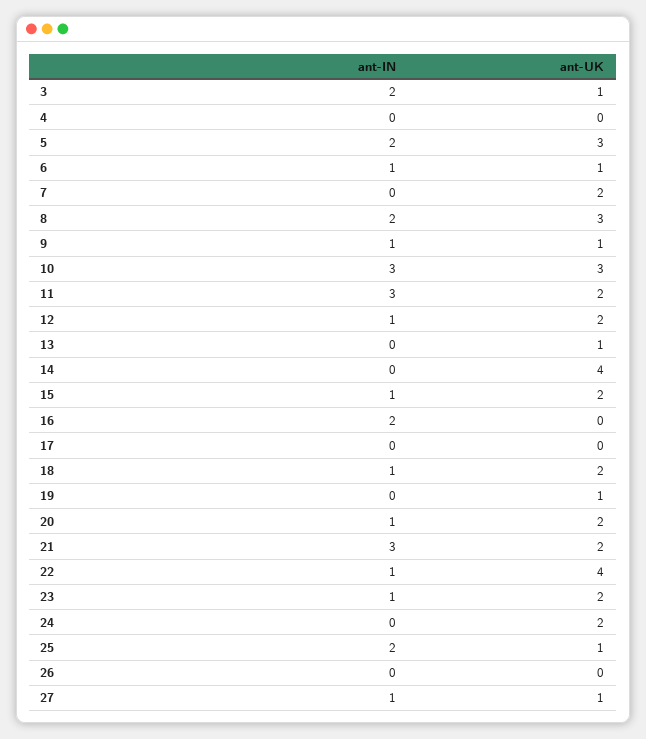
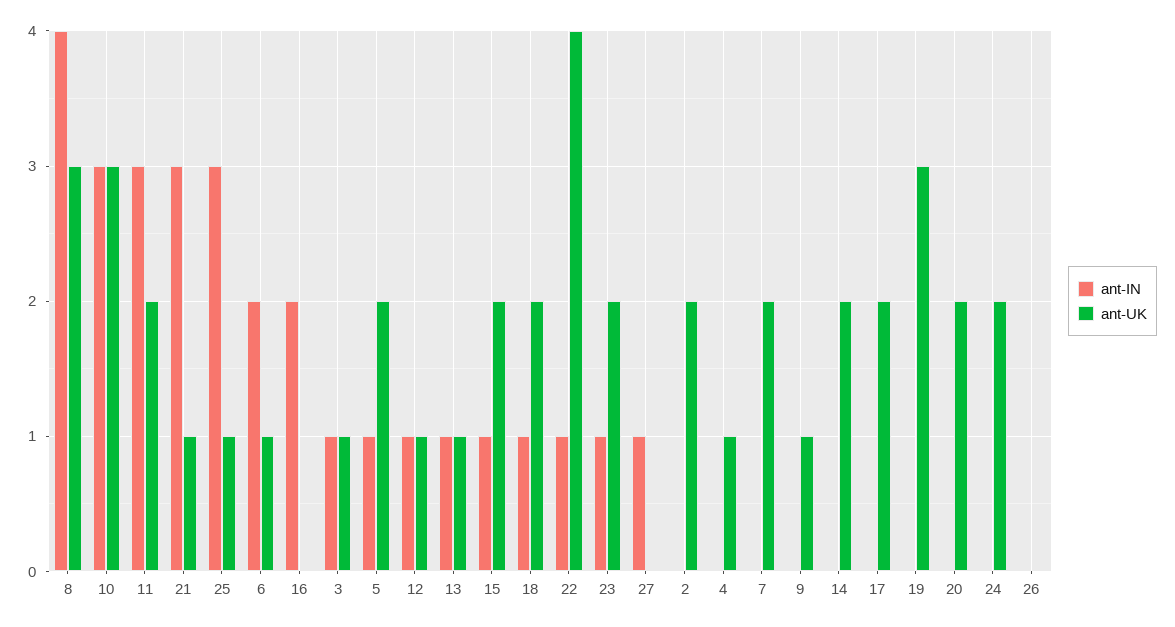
ant-IN, 3: 2 -> 1
ant-UK, 4: 0 -> 1
ant-IN, 5: 2 -> 1
ant-UK, 5: 3 -> 2
ant-IN, 6: 1 -> 2
ant-IN, 8: 2 -> 4
ant-IN, 9: 1 -> 0
ant-UK, 12: 2 -> 1
ant-IN, 13: 0 -> 1
ant-UK, 14: 4 -> 2
ant-UK, 17: 0 -> 2
ant-UK, 19: 1 -> 3
ant-IN, 20: 1 -> 0
ant-UK, 21: 2 -> 1
ant-IN, 25: 2 -> 3
ant-UK, 27: 1 -> 0
ant-IN, 2: none -> 0
ant-UK, 2: none -> 2

